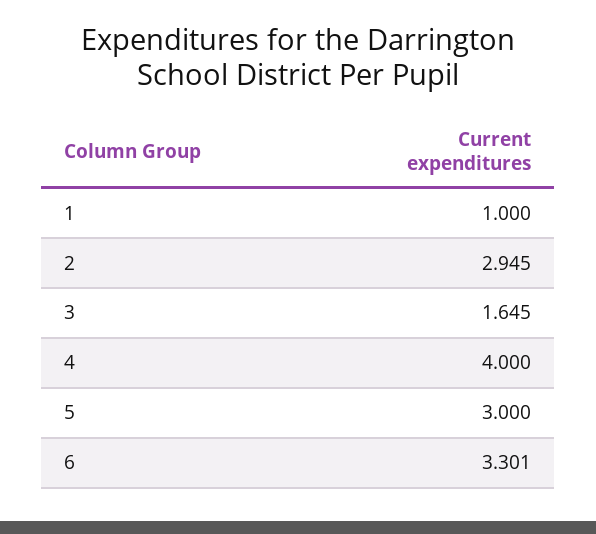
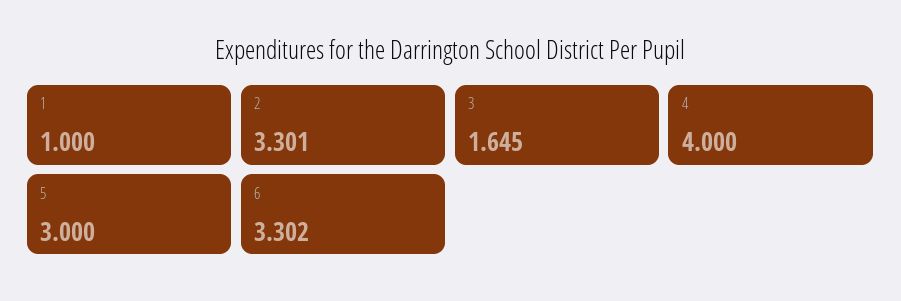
2: 2.945 -> 3.301
6: 3.301 -> 3.302

